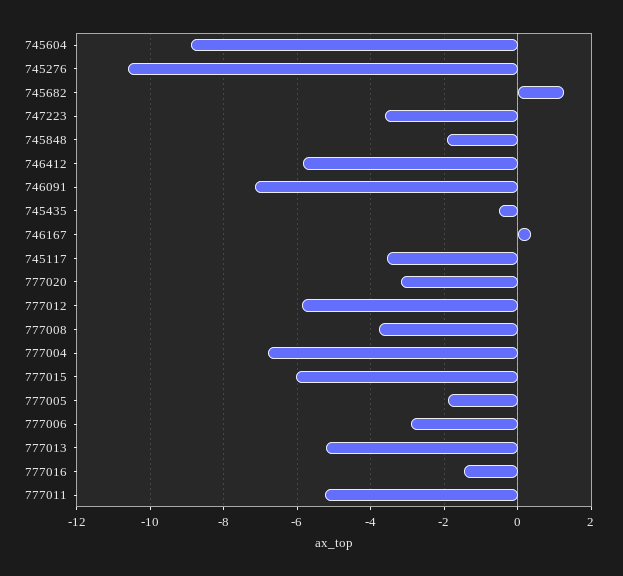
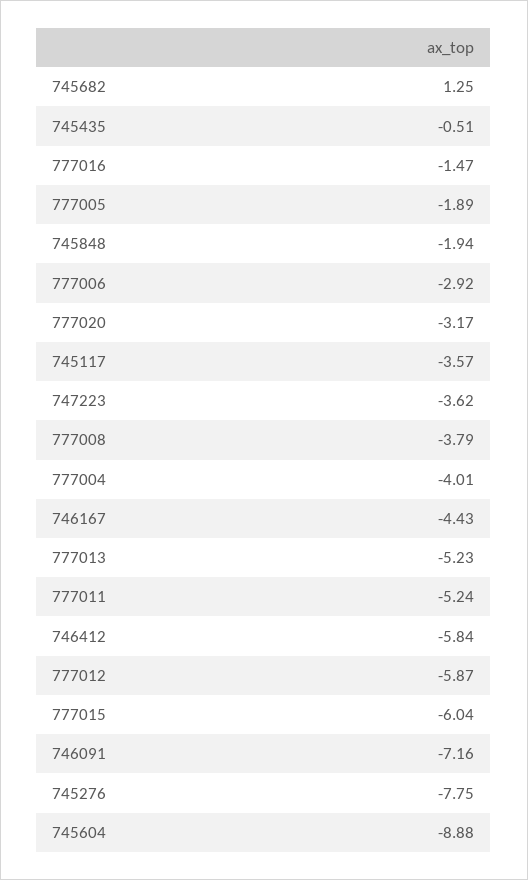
745276: -10.6 -> -7.75
746167: 0.4 -> -4.43
777004: -6.8 -> -4.01

